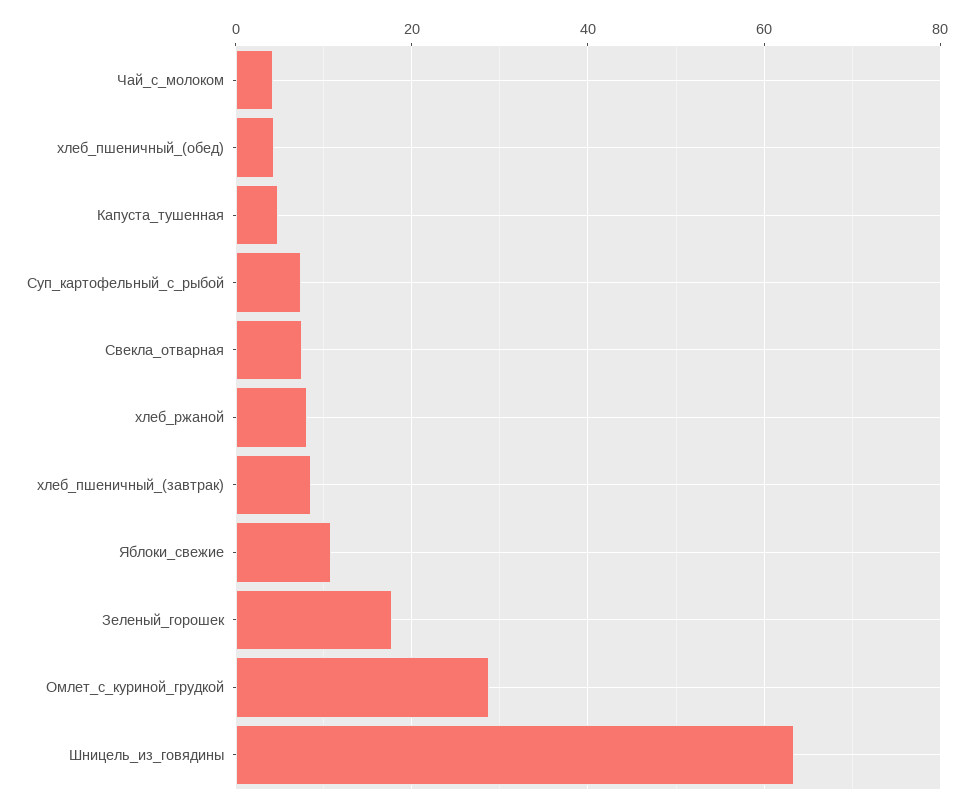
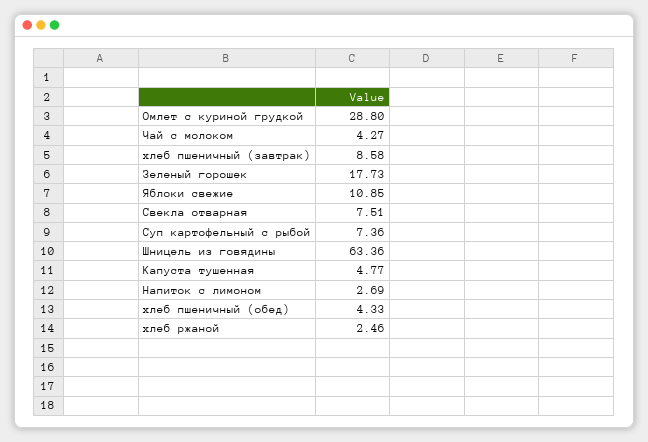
хлеб_ржаной: 8 -> 2.46
Напиток с лимоном: none -> 2.69

